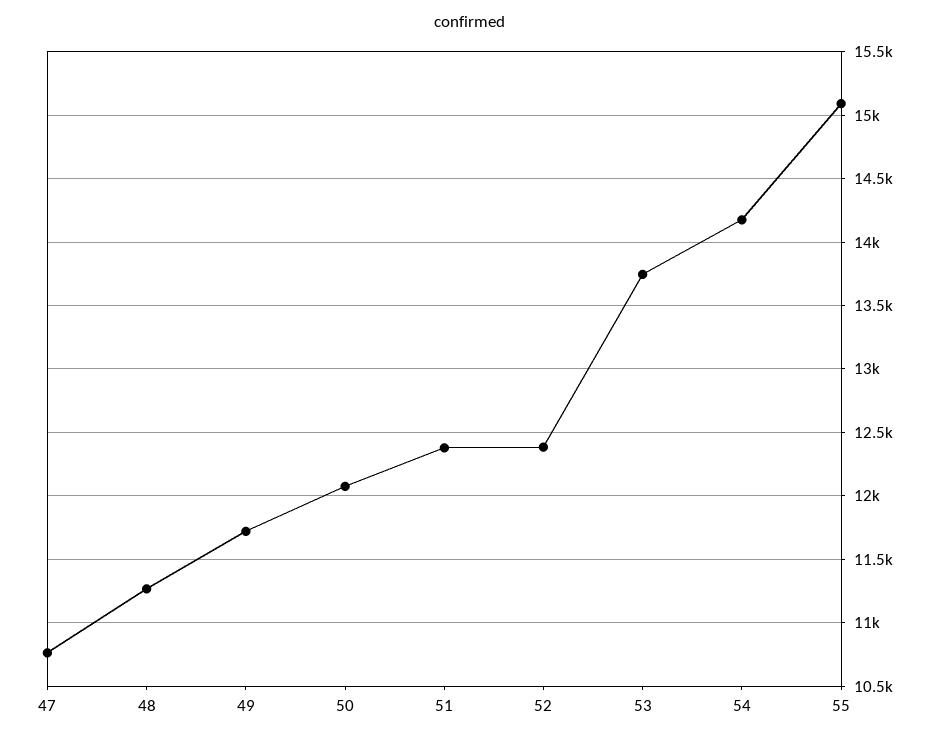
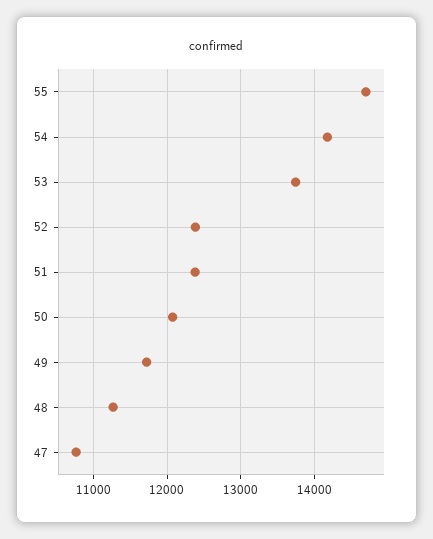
55: 15100 -> 14700

